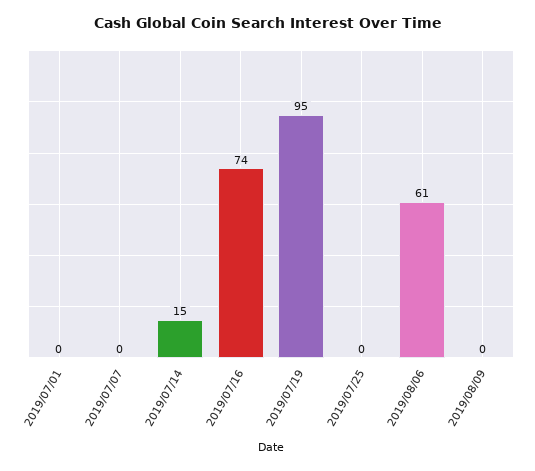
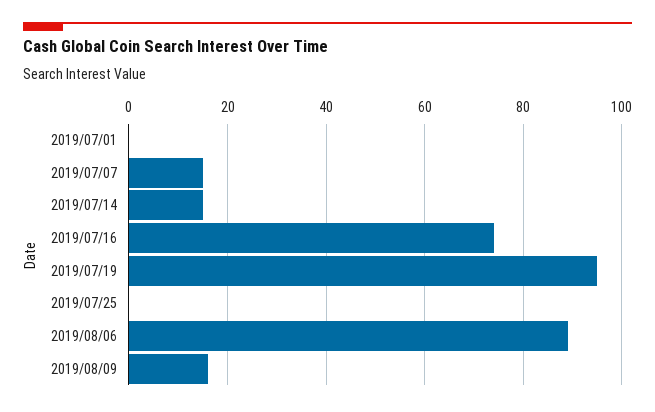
2019/07/07: 0 -> 15
2019/08/06: 61 -> 90
2019/08/09: 0 -> 15

